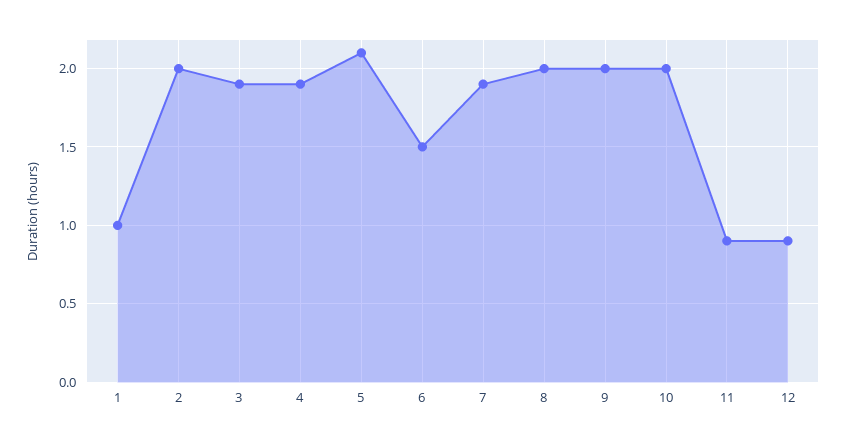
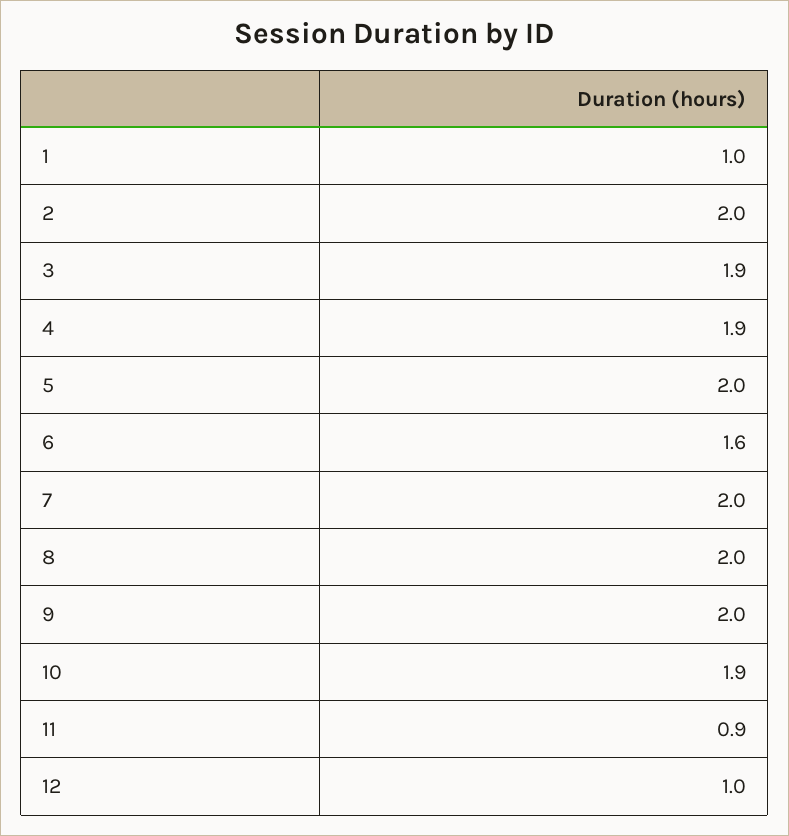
5: 2.1 -> 2
6: 1.5 -> 1.6
7: 1.9 -> 2
10: 2 -> 1.9
12: 0.9 -> 1

